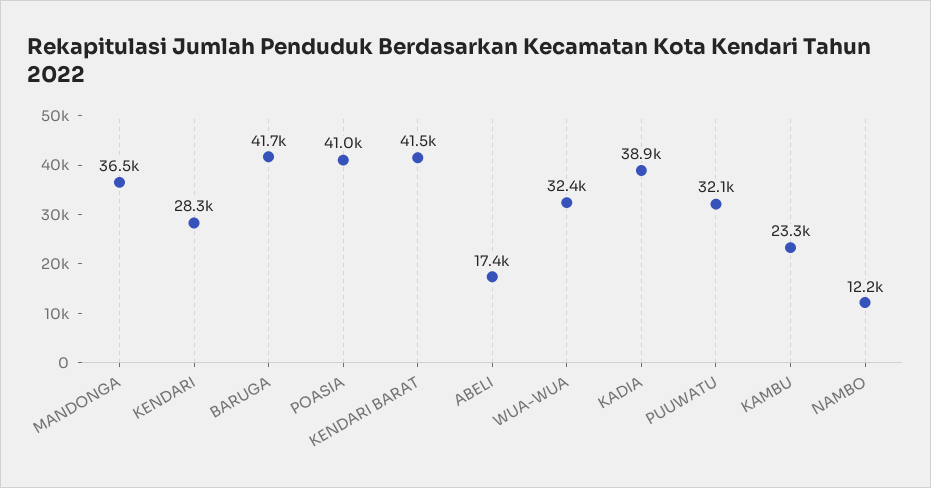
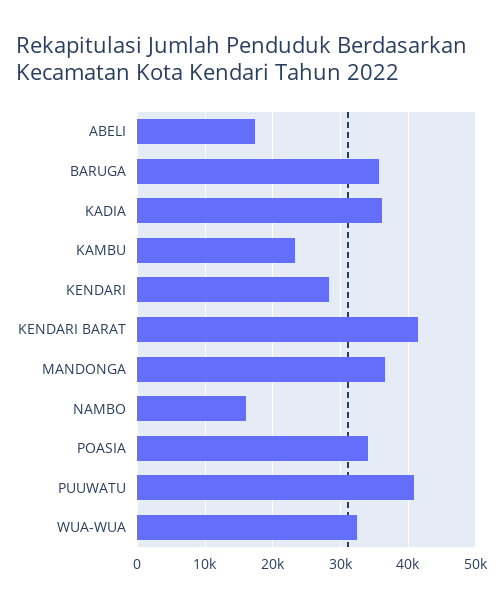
BARUGA: 41700 -> 36000
POASIA: 41000 -> 34000
KADIA: 38900 -> 36000
PUUWATU: 32100 -> 41000
NAMBO: 12200 -> 16000

